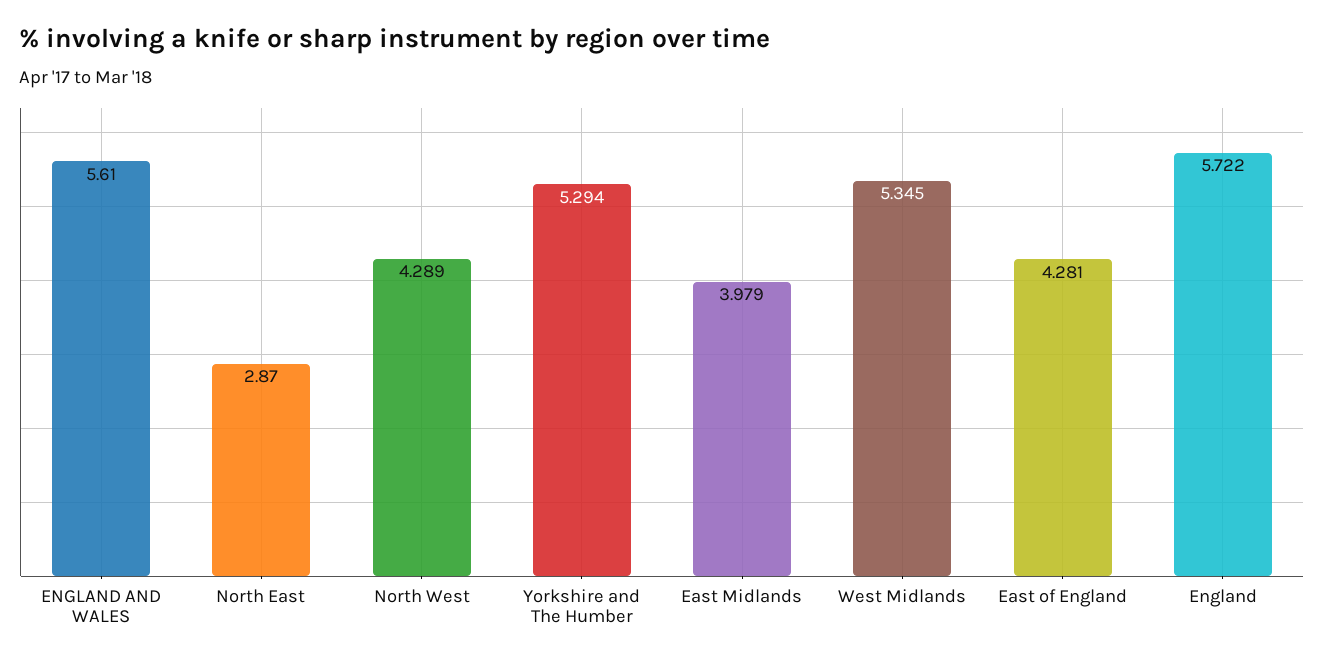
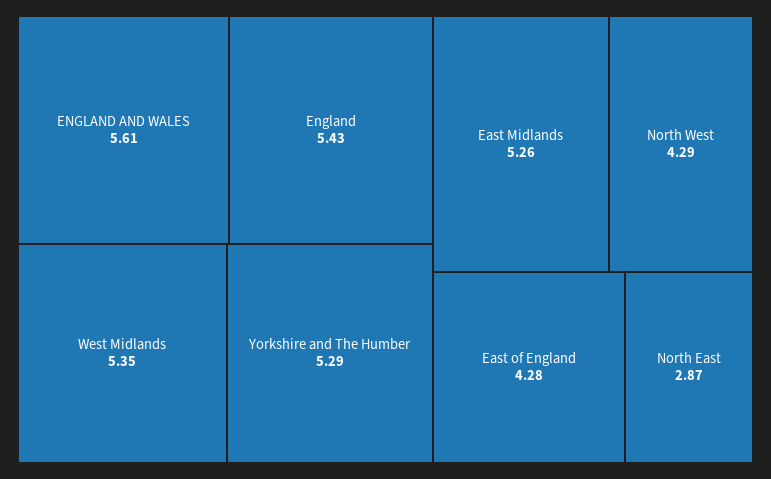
East Midlands: 3.979 -> 5.26
England: 5.722 -> 5.43

